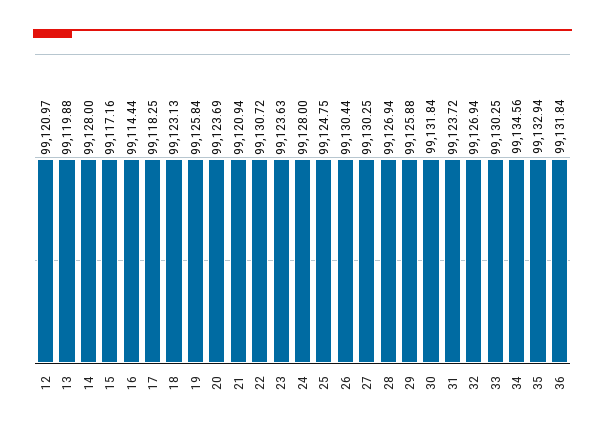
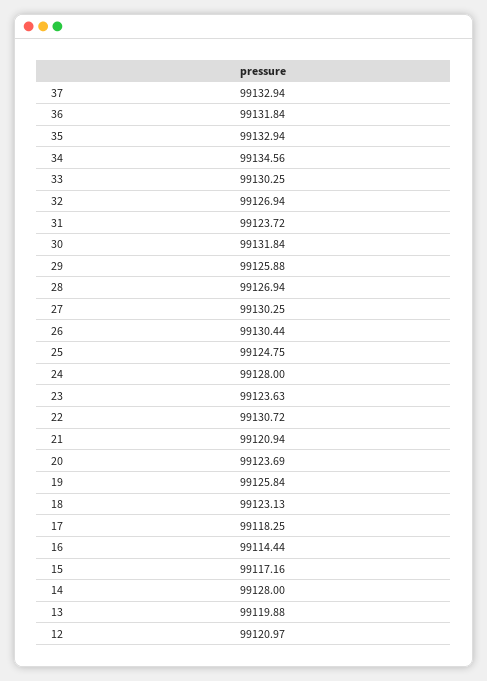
37: none -> 99132.94

